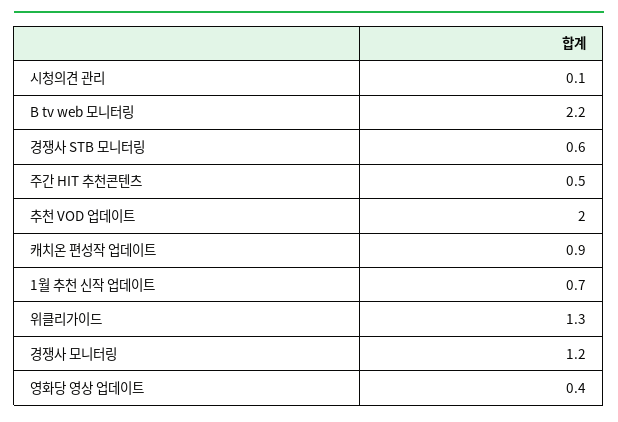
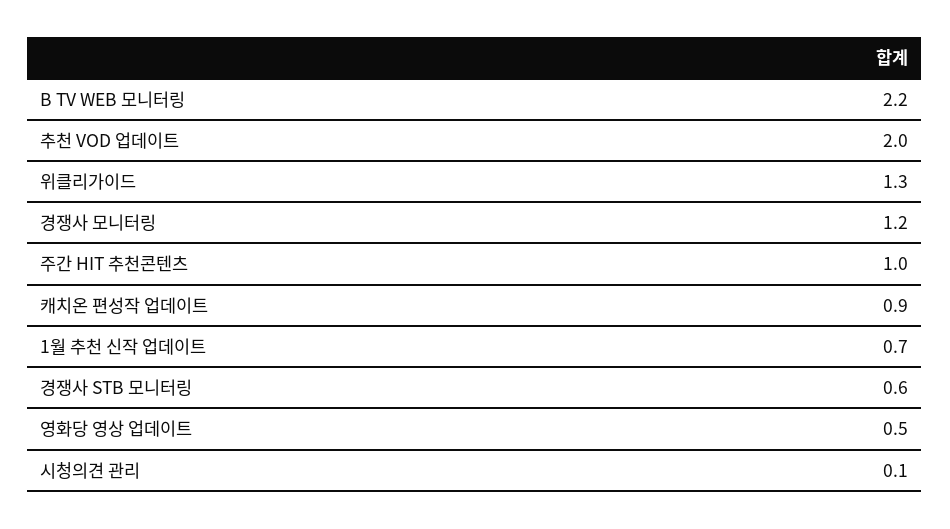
주간 HIT 추천콘텐츠: 0.5 -> 1
영화당 영상 업데이트: 0.4 -> 0.5

